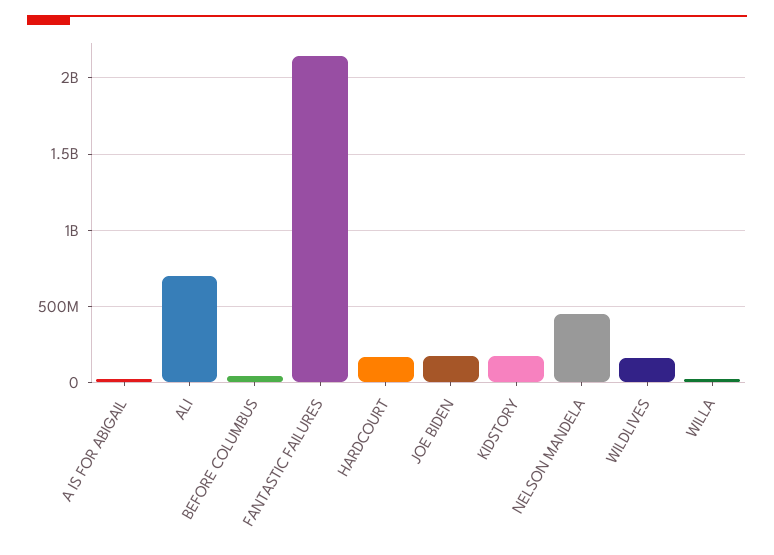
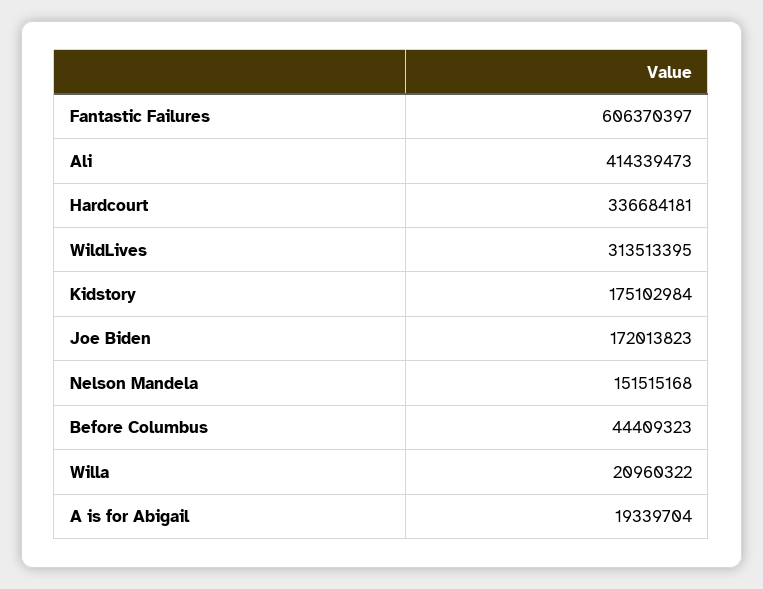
ALI: 700000000 -> 414339473
FANTASTIC FAILURES: 2150000000 -> 606370397
HARDCOURT: 150000000 -> 336684181
NELSON MANDELA: 450000000 -> 151515168
WILDLIVES: 150000000 -> 313513395

